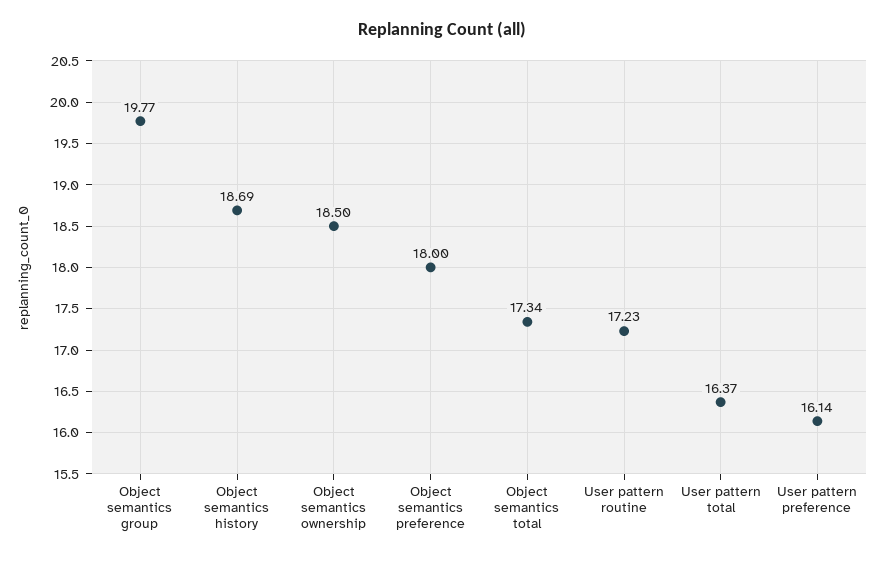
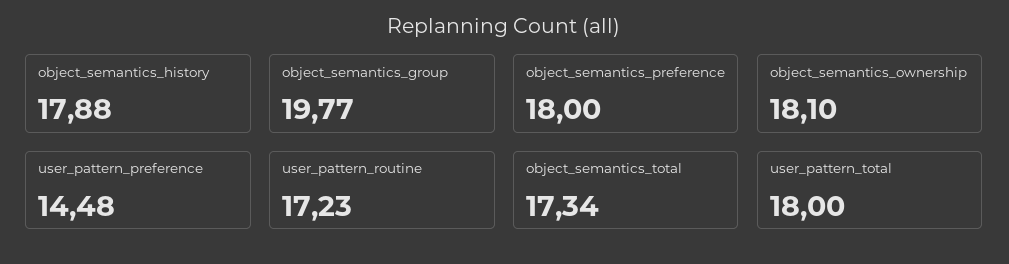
Object semantics history: 18.69 -> 17.88
Object semantics ownership: 18.5 -> 18.1
User pattern total: 16.37 -> 18
User pattern preference: 16.14 -> 14.48

